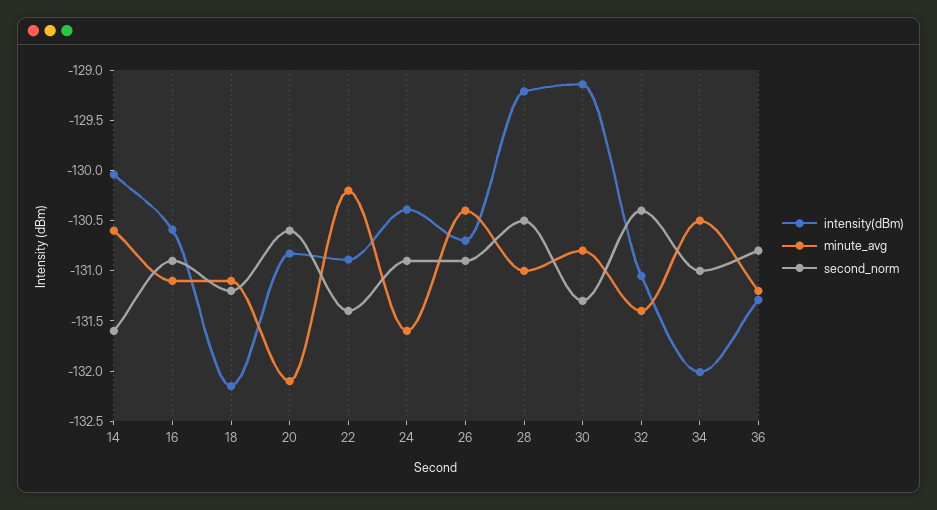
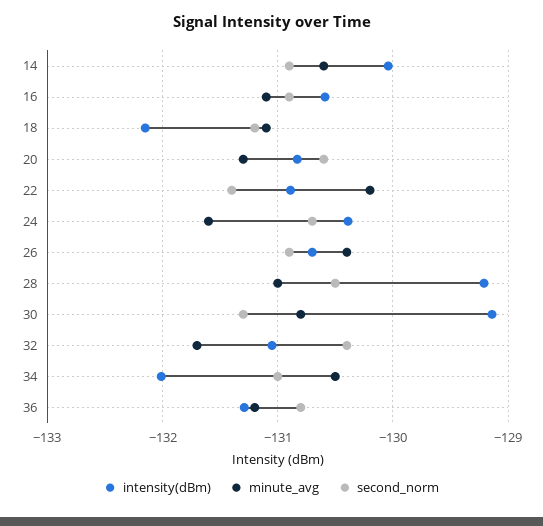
second_norm, 14: -131.6 -> -130.9
minute_avg, 20: -132.1 -> -131.3
second_norm, 24: -130.9 -> -130.7
minute_avg, 32: -131.4 -> -131.7

